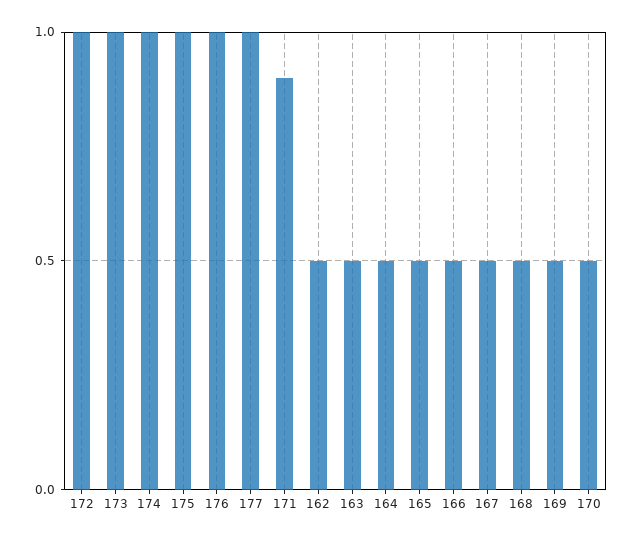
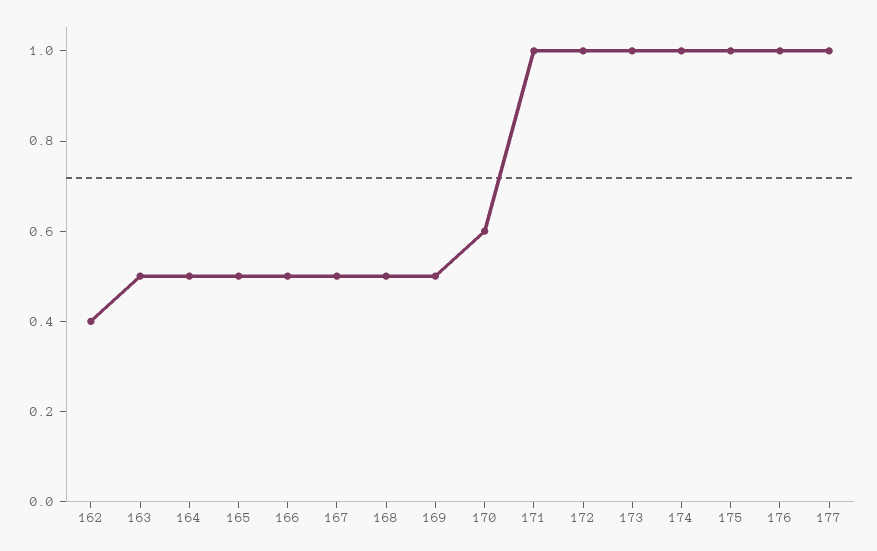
171: 0.9 -> 1
162: 0.5 -> 0.4
170: 0.5 -> 0.6

